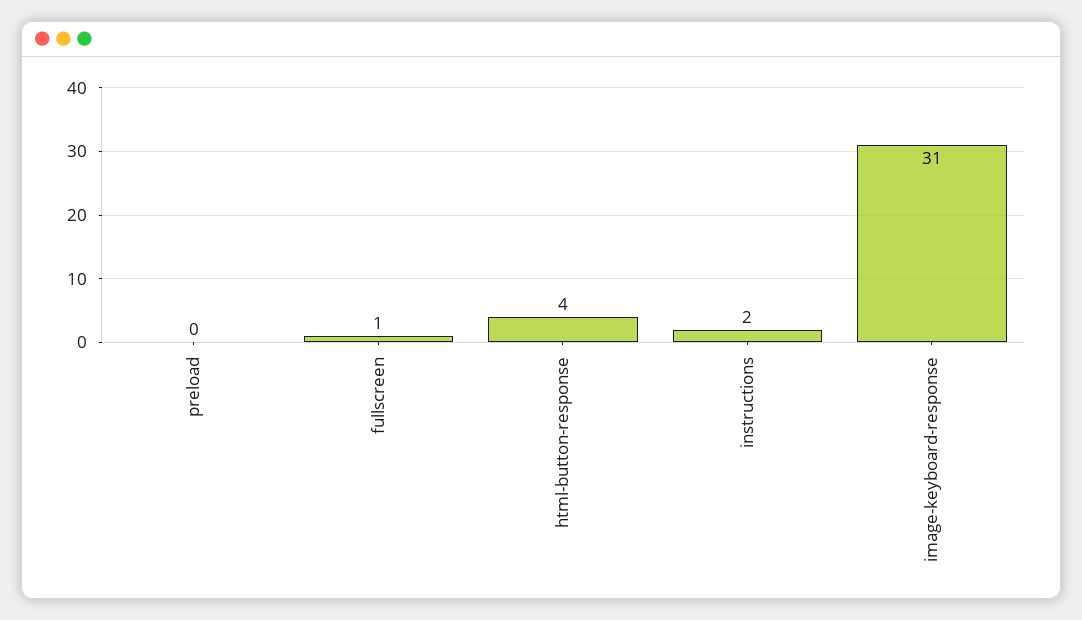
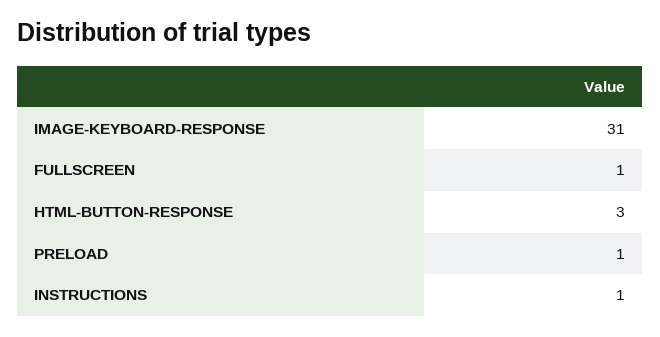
preload: 0 -> 1
html-button-response: 4 -> 3
instructions: 2 -> 1

